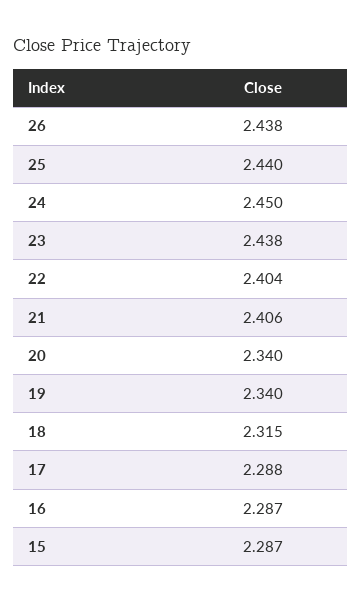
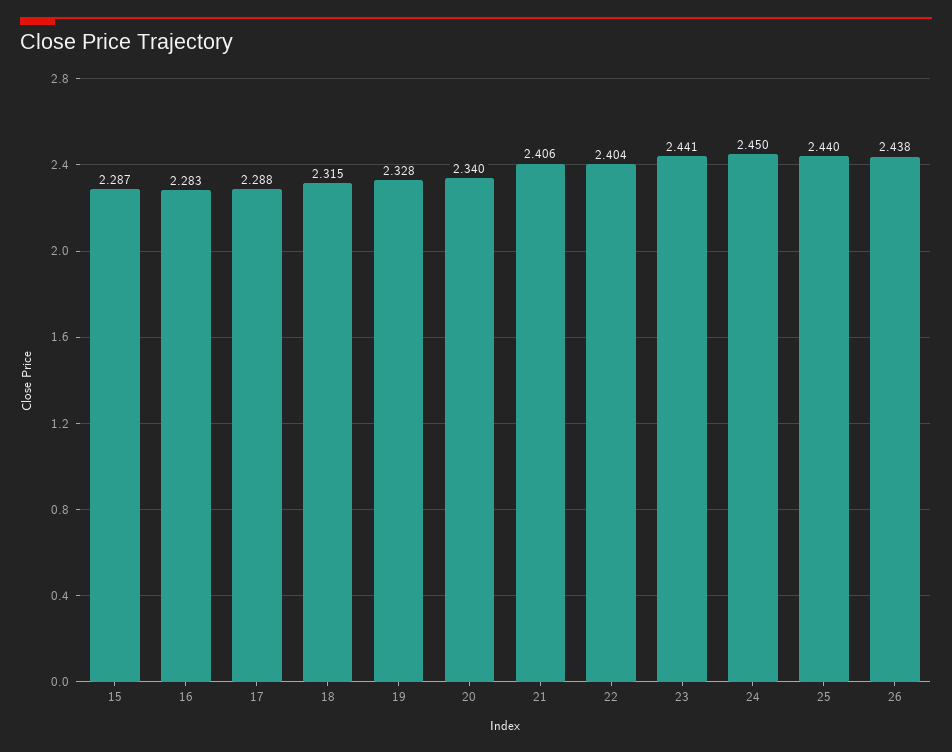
23: 2.438 -> 2.441
19: 2.34 -> 2.328
16: 2.287 -> 2.283

